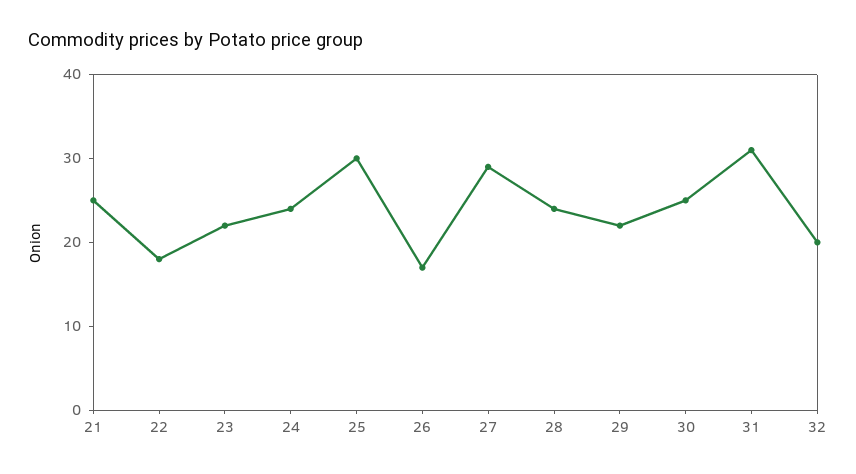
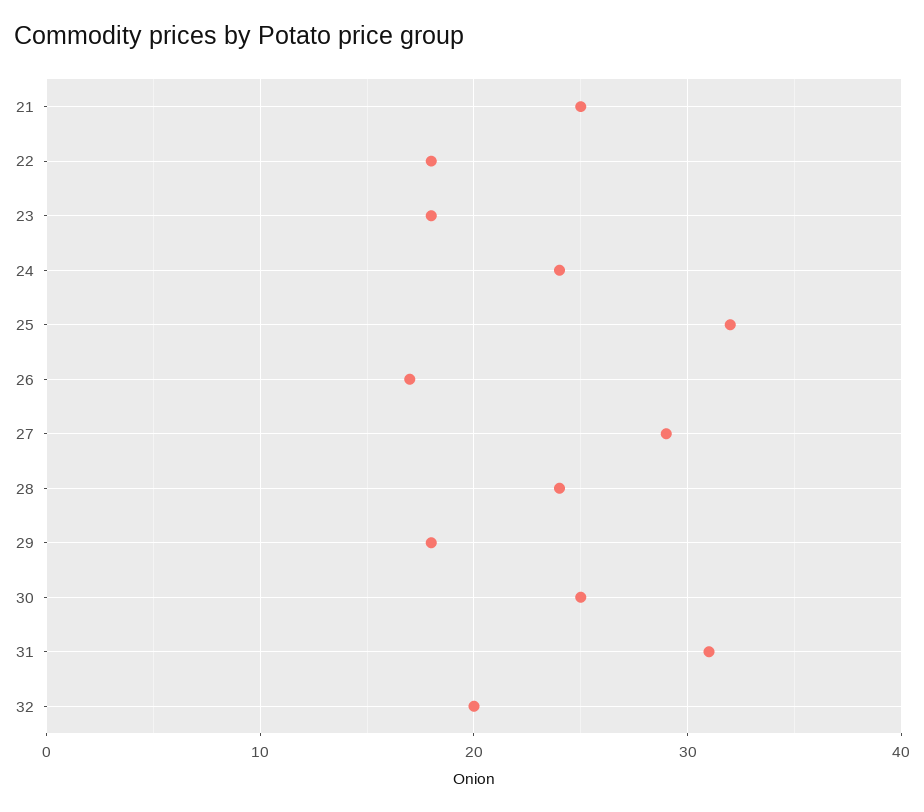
23: 22 -> 18
25: 30 -> 32
29: 22 -> 18

